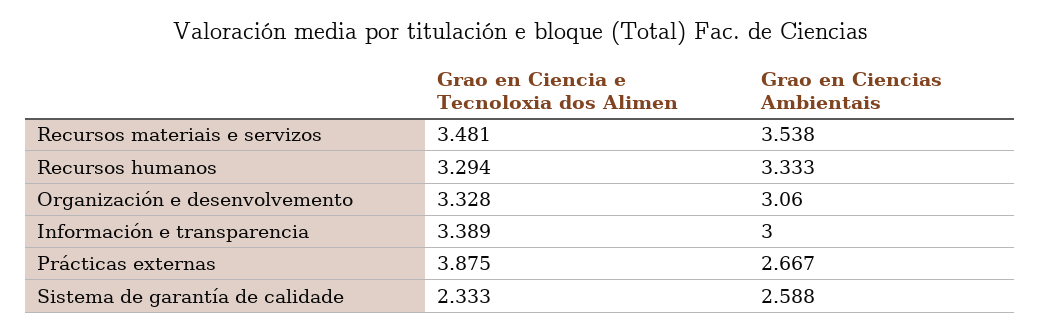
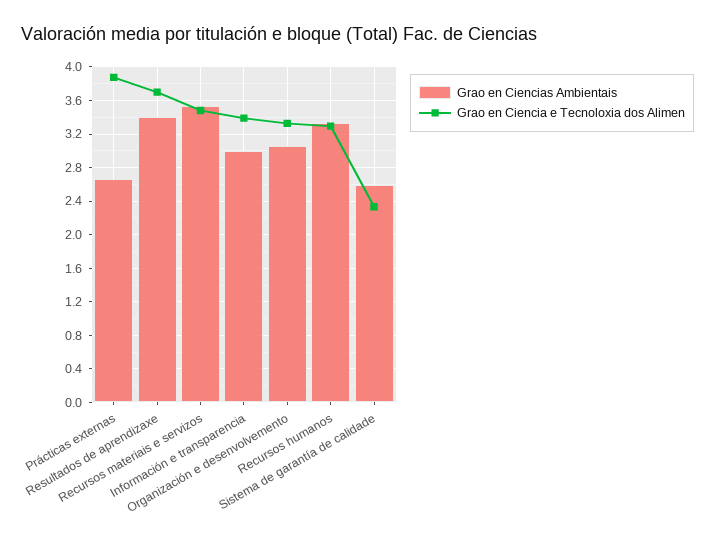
Grao en Ciencias Ambientais, Resultados de aprendizaxe: none -> 3.4
Grao en Ciencia e Tecnoloxia dos Alimen, Resultados de aprendizaxe: none -> 3.7

